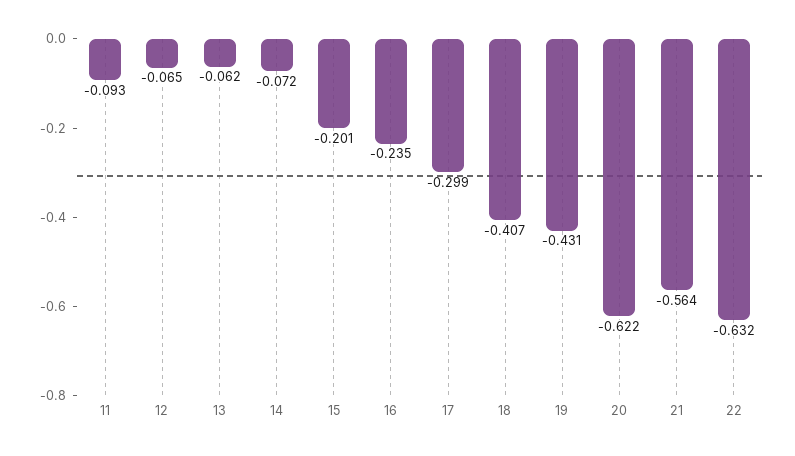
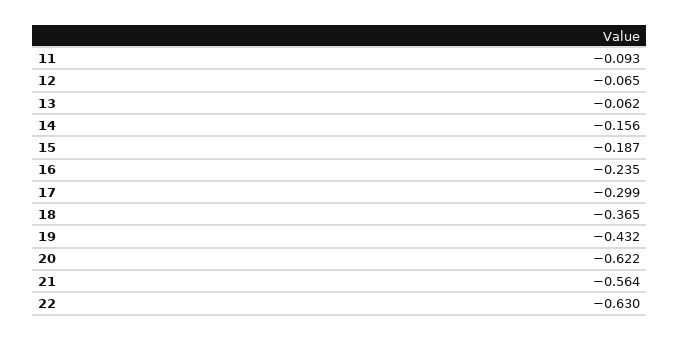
14: -0.072 -> -0.156
15: -0.201 -> -0.187
18: -0.407 -> -0.365
19: -0.431 -> -0.432
22: -0.632 -> -0.63

